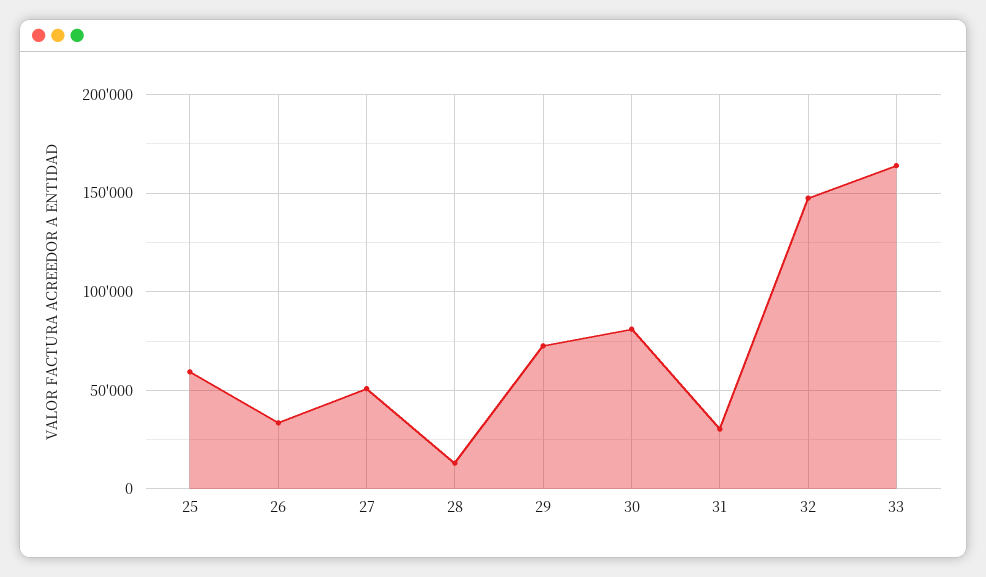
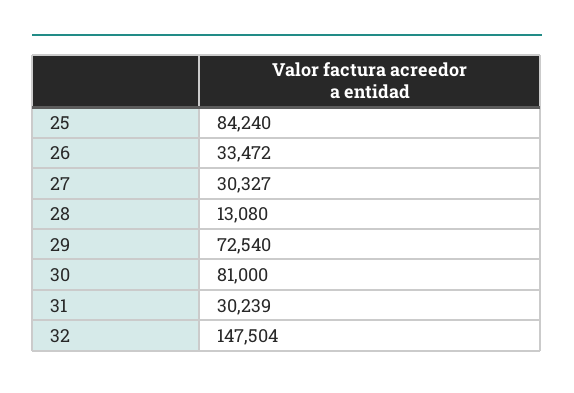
25: 60000 -> 84240
27: 50000 -> 30327
33: 165000 -> none

